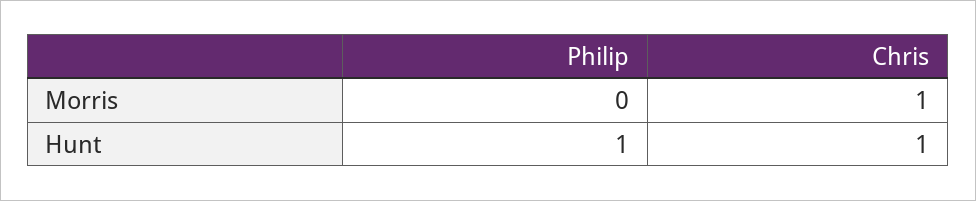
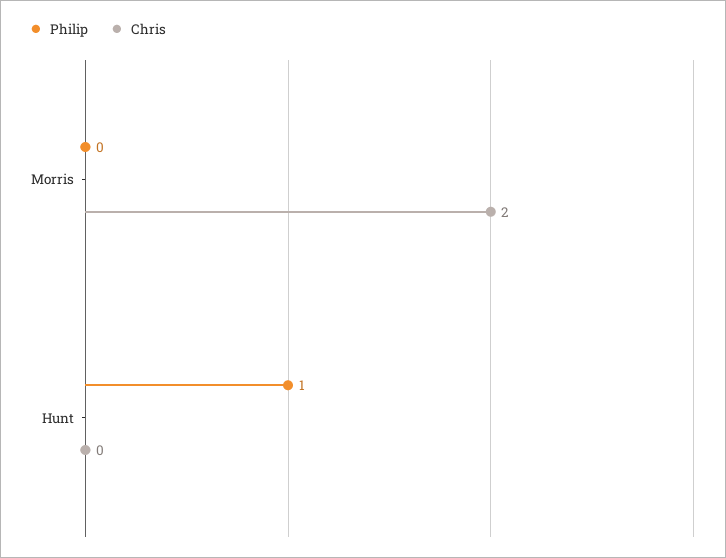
Chris, Morris: 1 -> 2
Chris, Hunt: 1 -> 0

